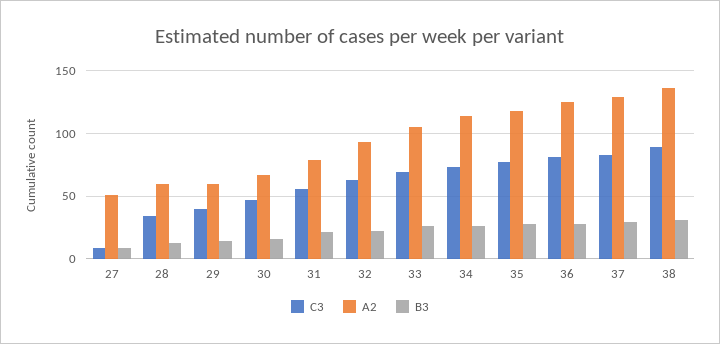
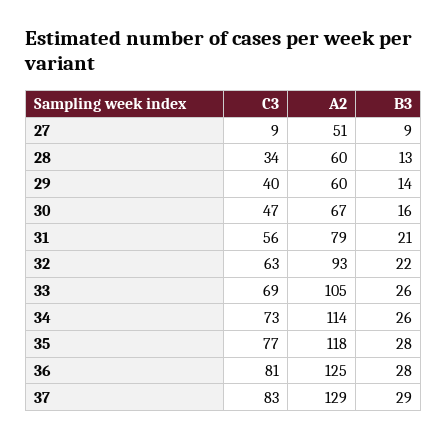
C3, 38: 90 -> none
A2, 38: 135 -> none
B3, 38: 30 -> none

